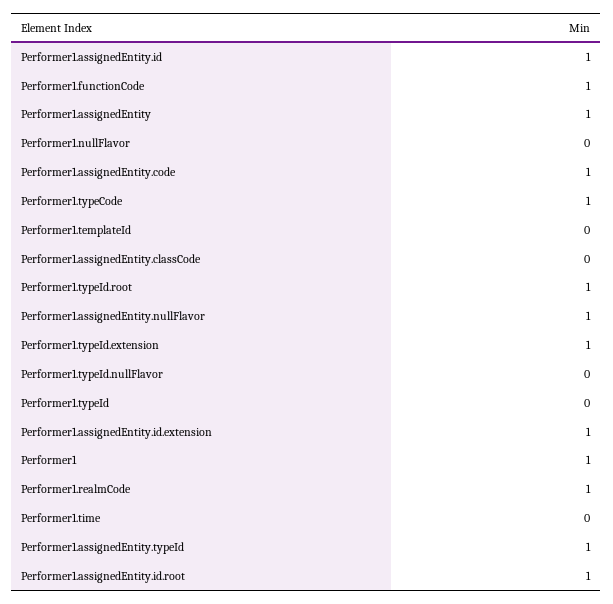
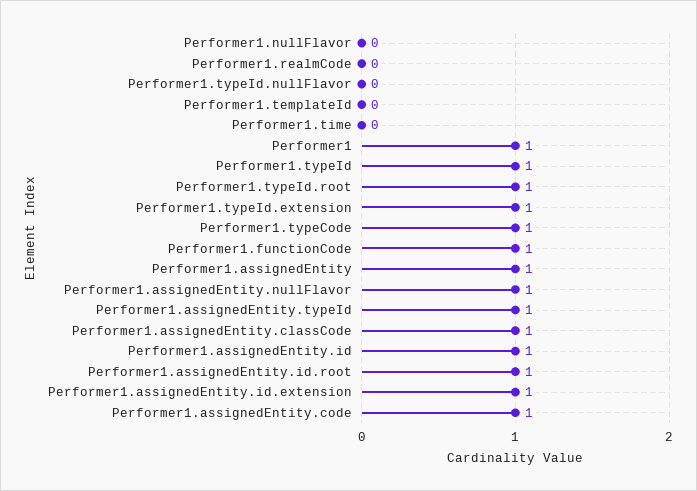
Performer1.assignedEntity.classCode: 0 -> 1
Performer1.typeId: 0 -> 1
Performer1.realmCode: 1 -> 0

